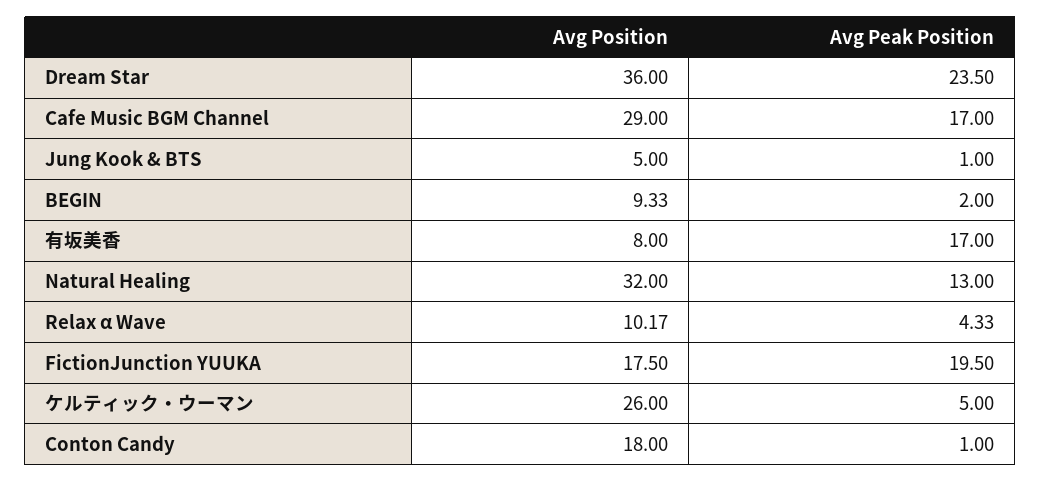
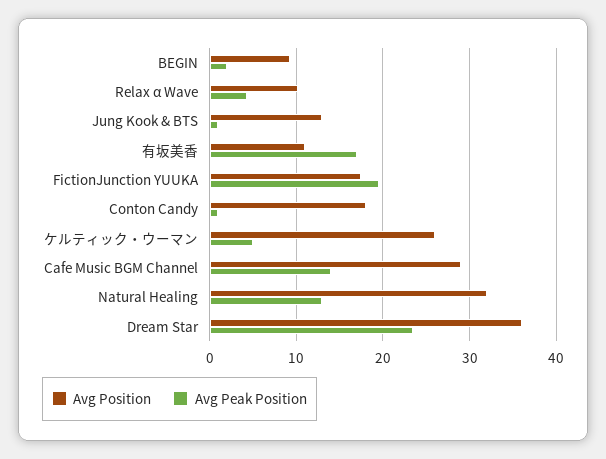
Avg Peak Position, Cafe Music BGM Channel: 17 -> 14
Avg Position, Jung Kook & BTS: 5 -> 13
Avg Position, 有坂美香: 8 -> 11

